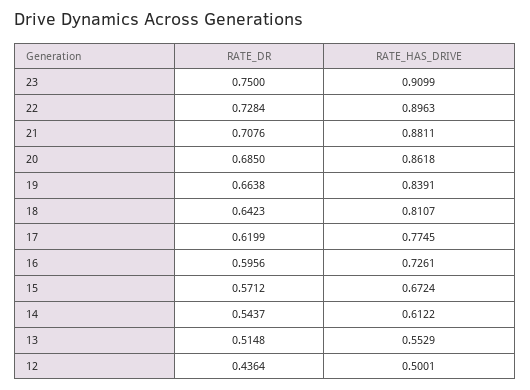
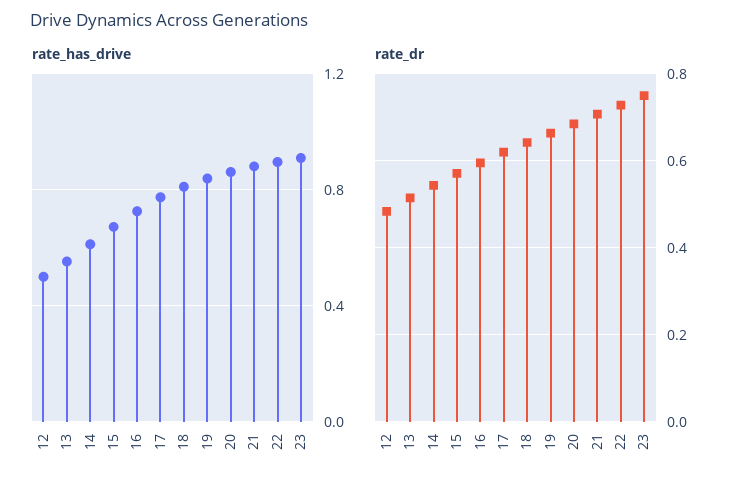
RATE_DR, 12: 0.4364 -> 0.48

